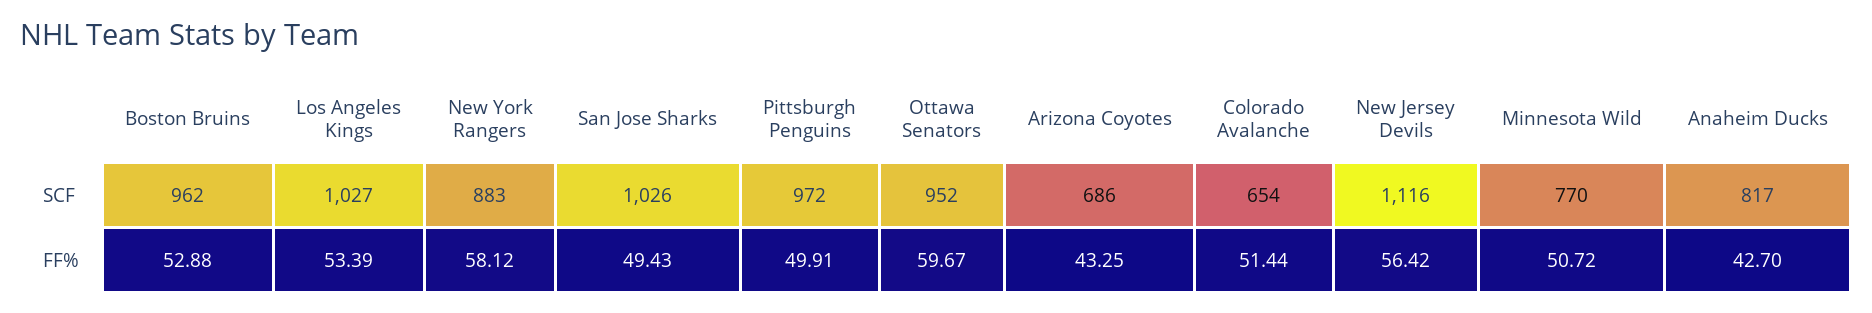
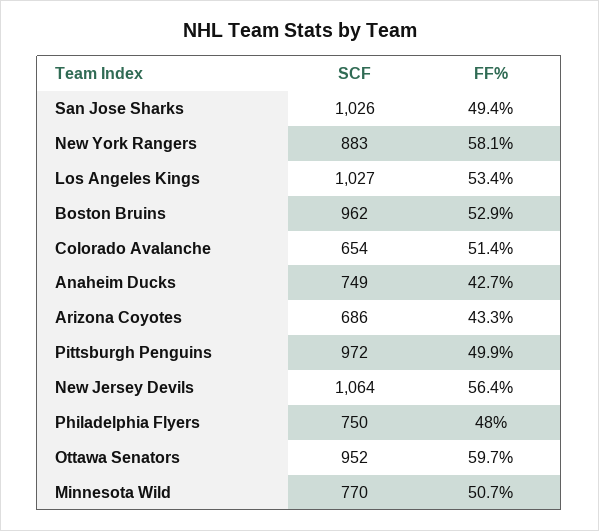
New Jersey Devils, SCF: 1116 -> 1064
Anaheim Ducks, SCF: 817 -> 749
Philadelphia Flyers, SCF: none -> 750
Philadelphia Flyers, FF%: none -> 48

